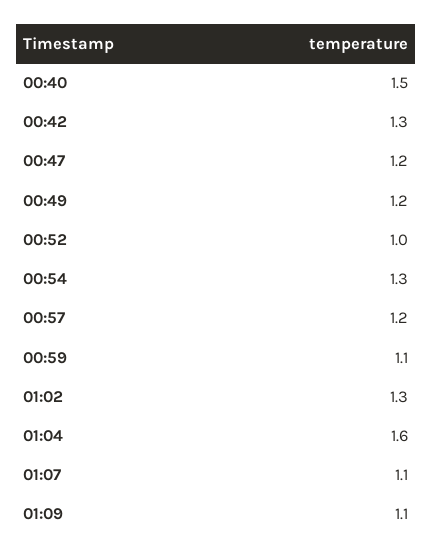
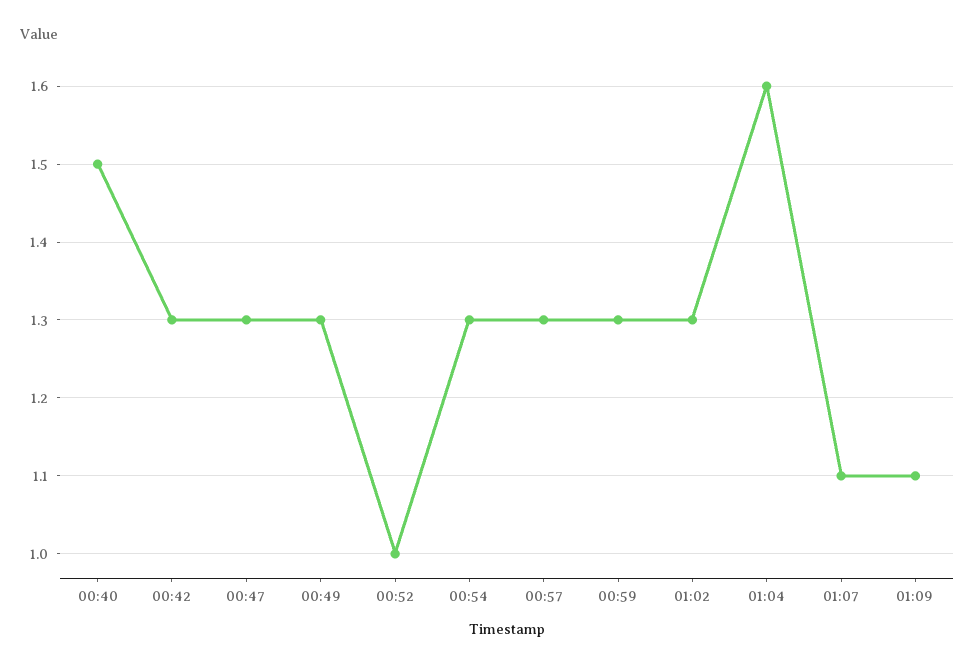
00:47: 1.2 -> 1.3
00:49: 1.2 -> 1.3
00:57: 1.2 -> 1.3
00:59: 1.1 -> 1.3

